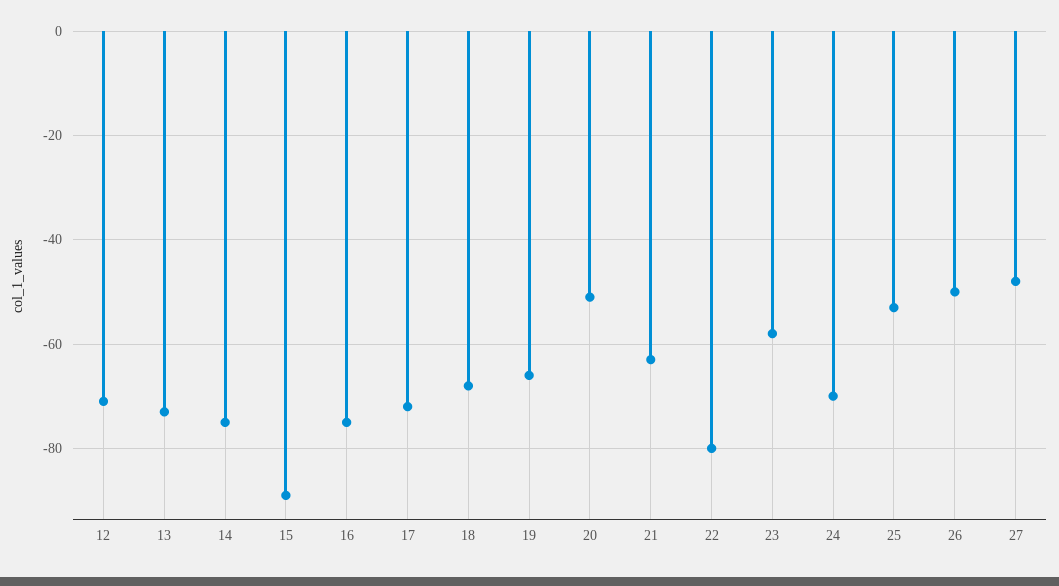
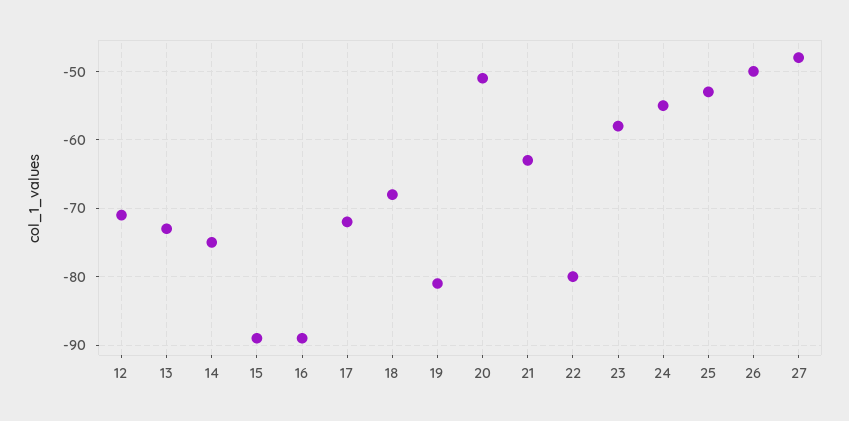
16: -75 -> -89
19: -65 -> -81
24: -70 -> -55

